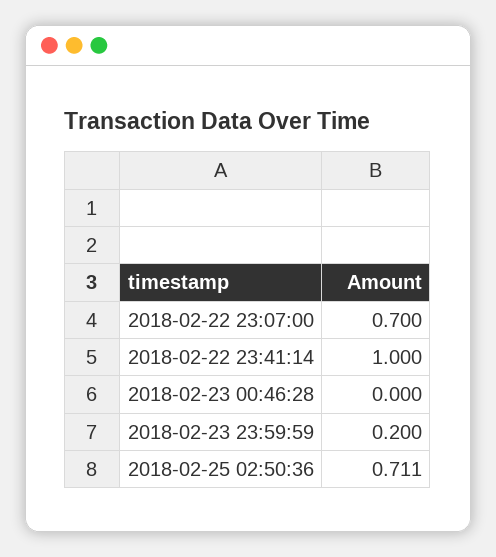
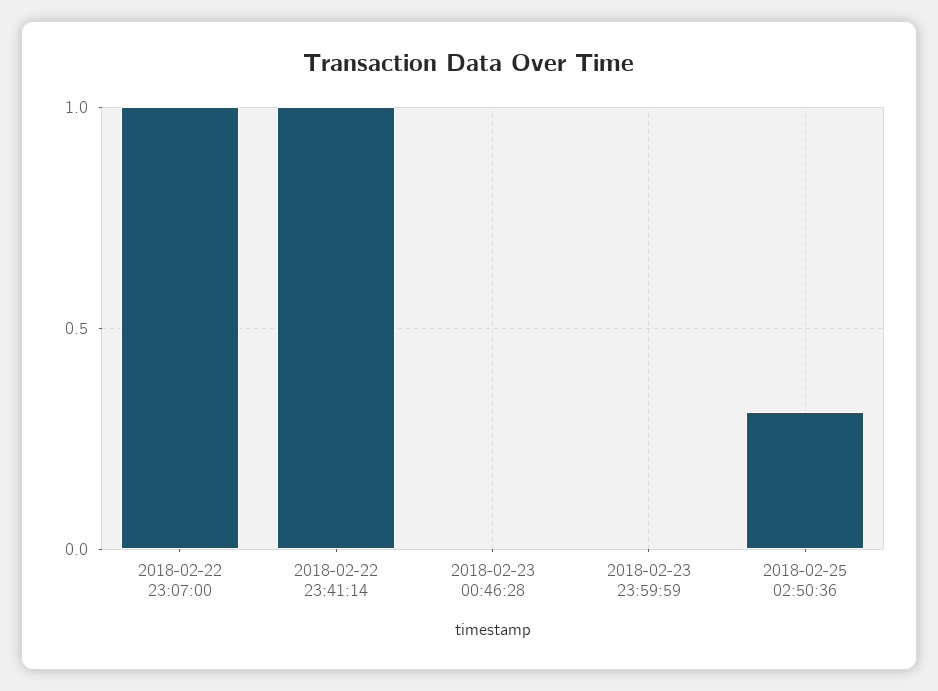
2018-02-22 23:07:00: 0.7 -> 1
2018-02-23 23:59:59: 0.2 -> 0
2018-02-25 02:50:36: 0.711 -> 0.3

